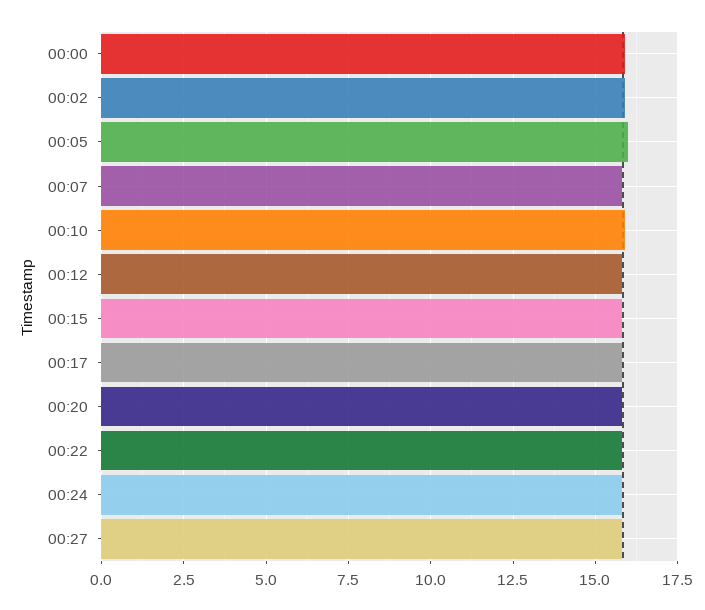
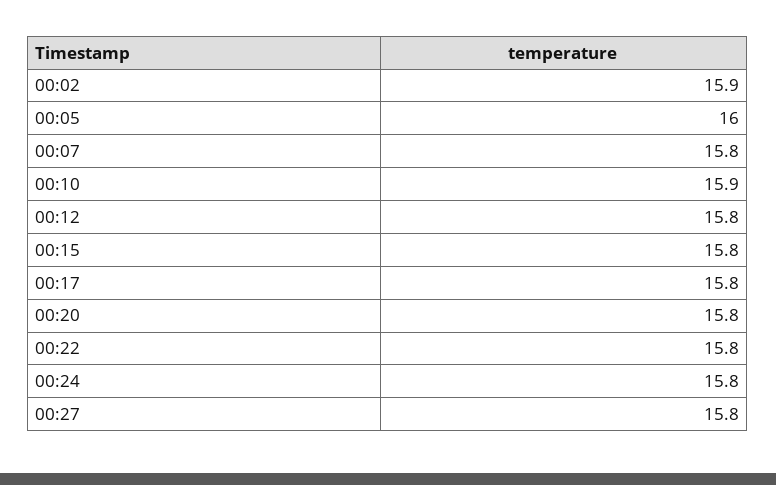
00:00: 16 -> none

